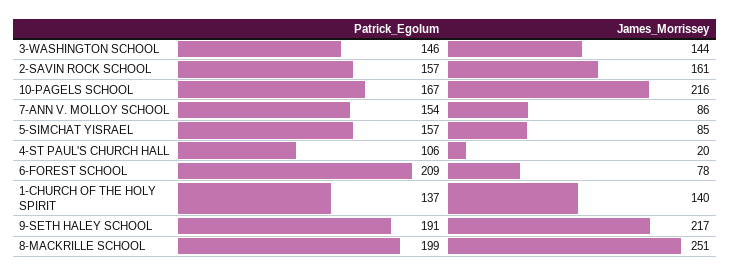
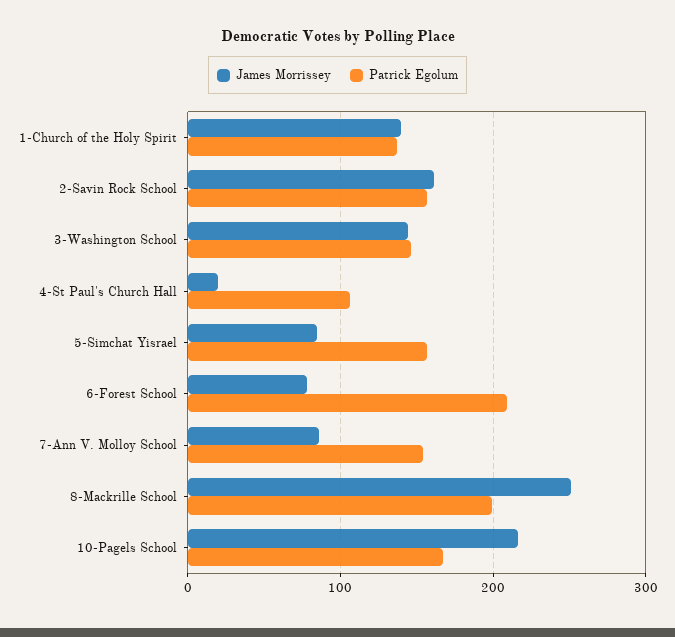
Patrick_Egolum, 9-SETH HALEY SCHOOL: 191 -> none
James_Morrissey, 9-SETH HALEY SCHOOL: 217 -> none

